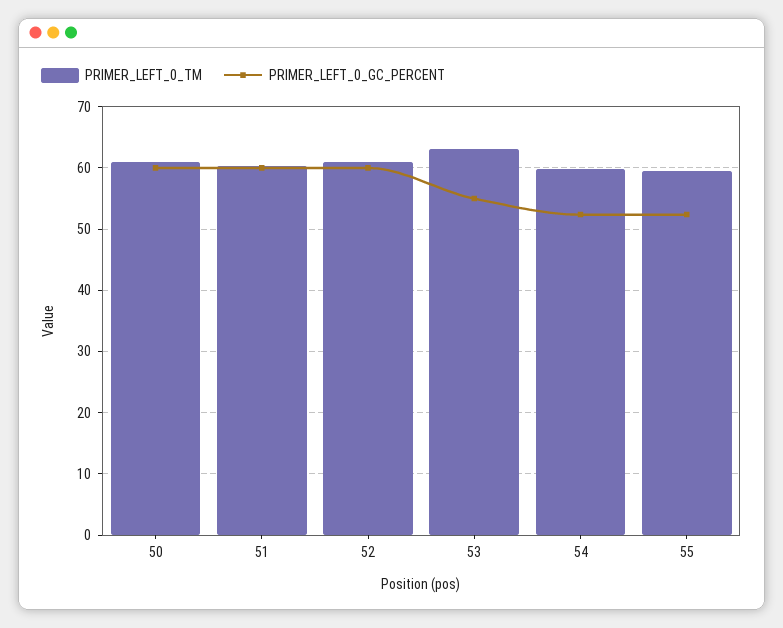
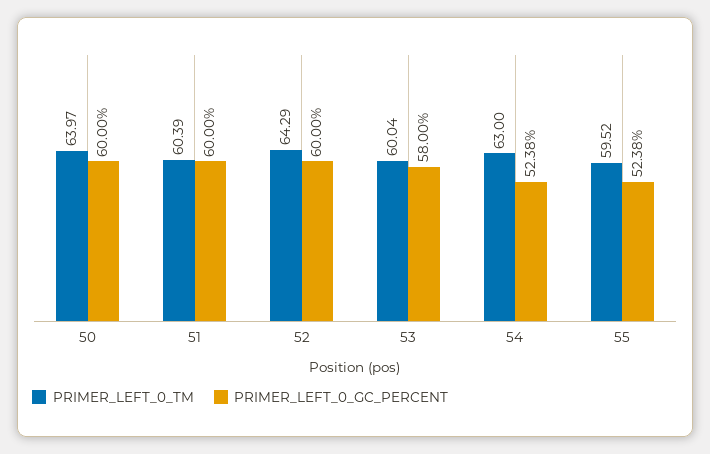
PRIMER_LEFT_0_TM, 50: 61 -> 63.97
PRIMER_LEFT_0_TM, 52: 61 -> 64.29
PRIMER_LEFT_0_TM, 53: 63 -> 60.04
PRIMER_LEFT_0_GC_PERCENT, 53: 55 -> 58
PRIMER_LEFT_0_TM, 54: 60 -> 63

